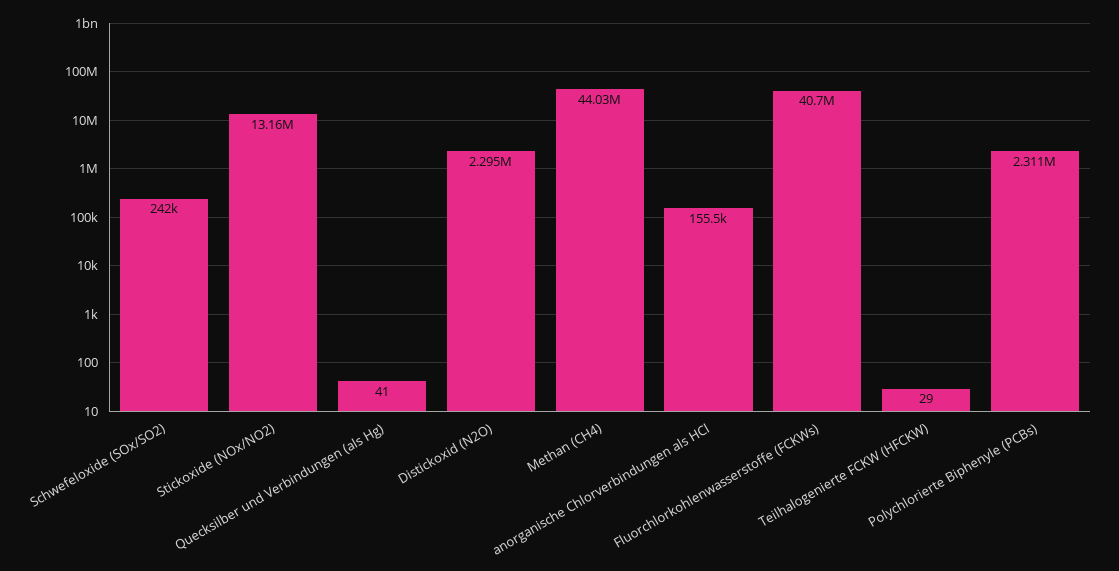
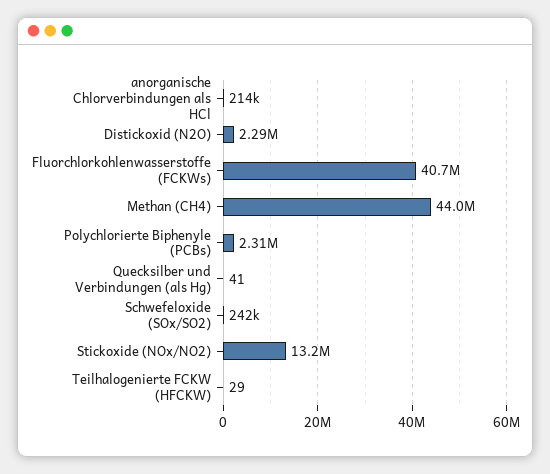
anorganische Chlorverbindungen als HCl: 155500 -> 214000

